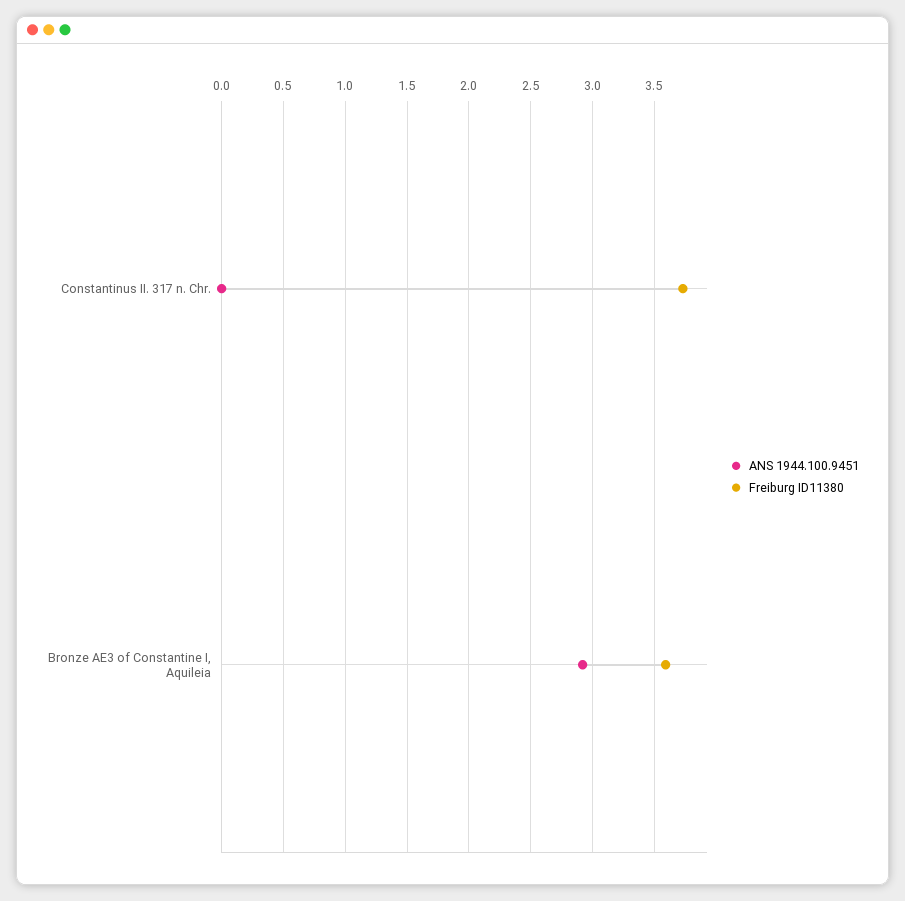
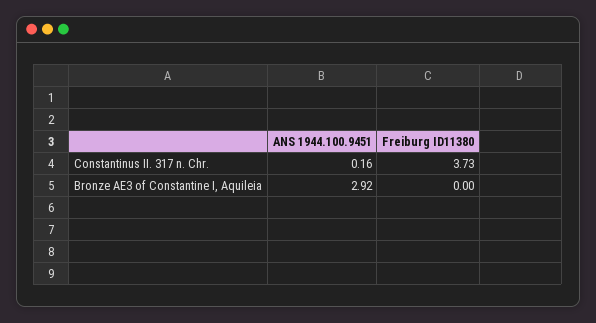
ANS 1944.100.9451, Constantinus II. 317 n. Chr.: 0 -> 0.16
Freiburg ID11380, Bronze AE3 of Constantine I, Aquileia: 3.6 -> 0

